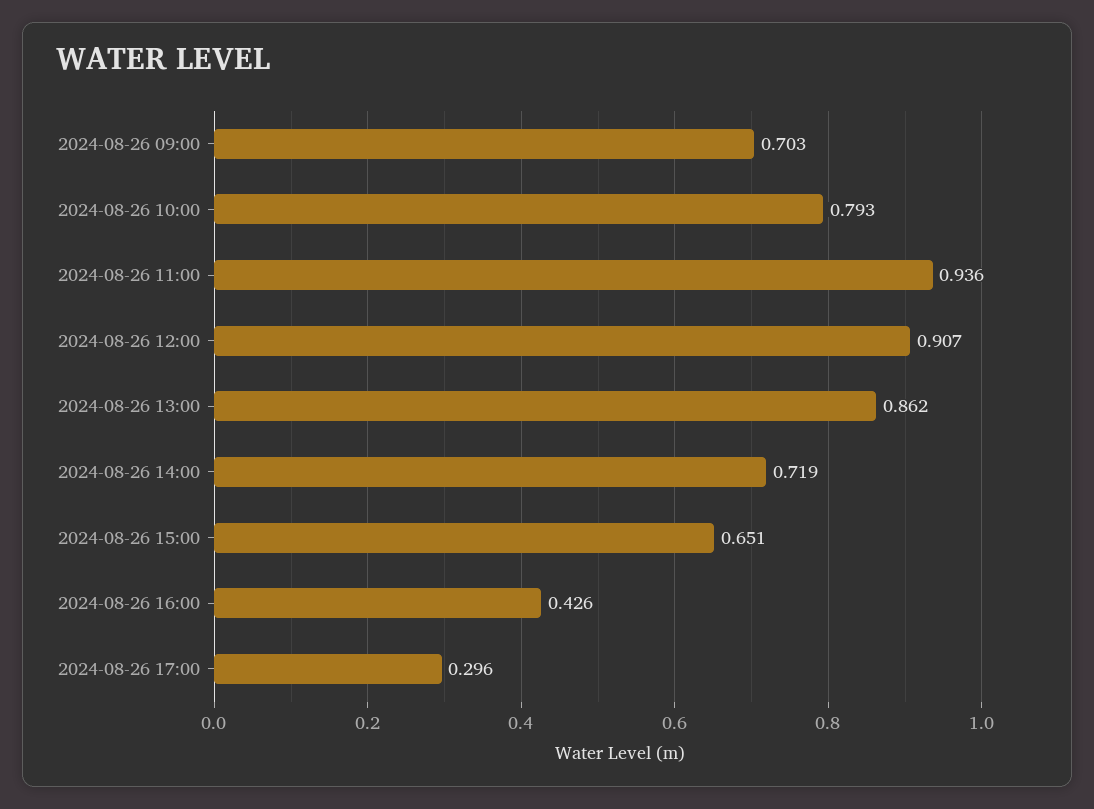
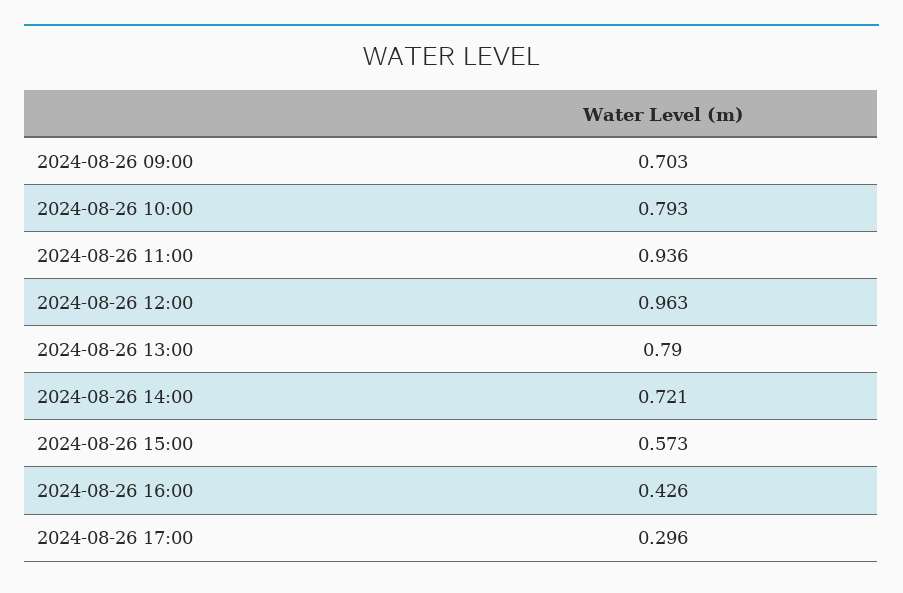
2024-08-26 12:00: 0.907 -> 0.963
2024-08-26 13:00: 0.862 -> 0.79
2024-08-26 14:00: 0.719 -> 0.721
2024-08-26 15:00: 0.651 -> 0.573

